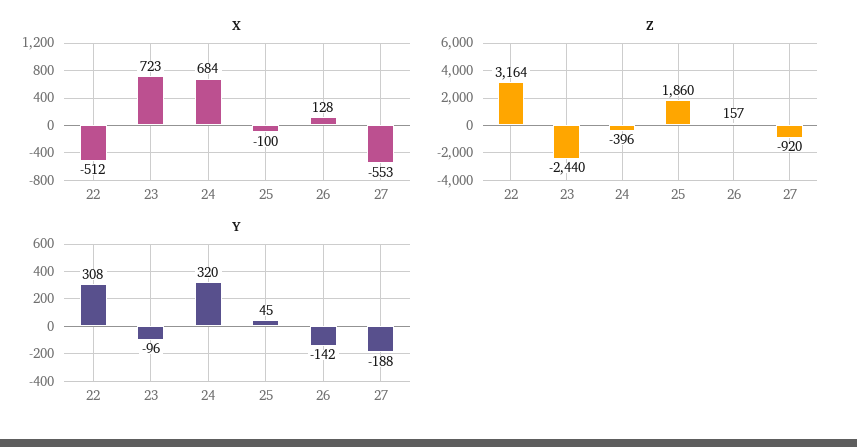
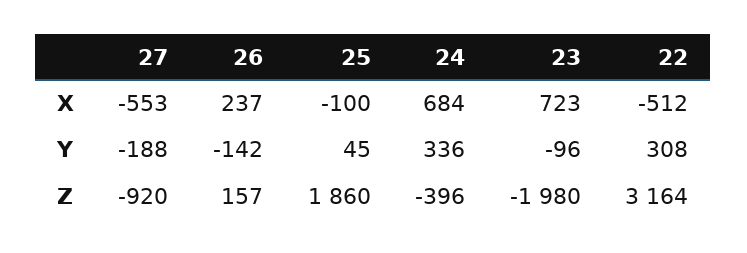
X, 26: 128 -> 237
Z, 23: -2440 -> -1980
Y, 24: 320 -> 336

